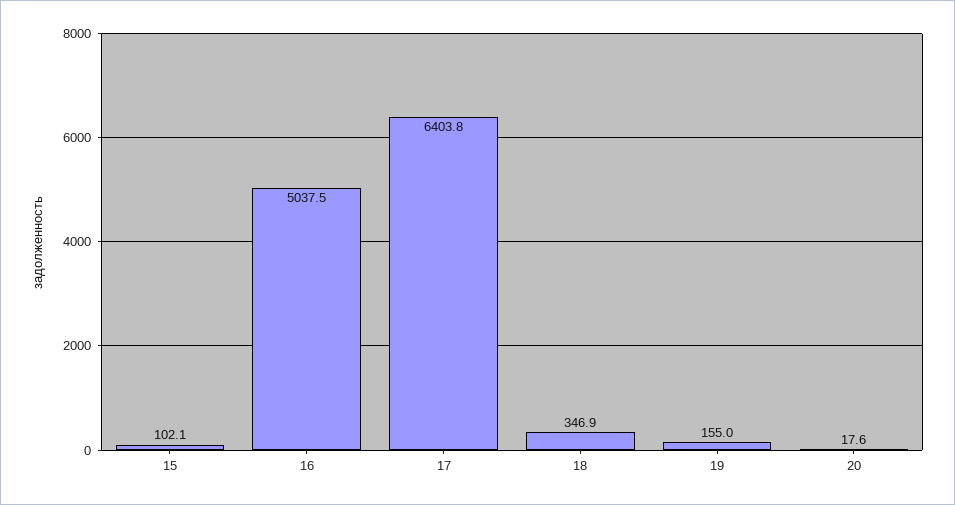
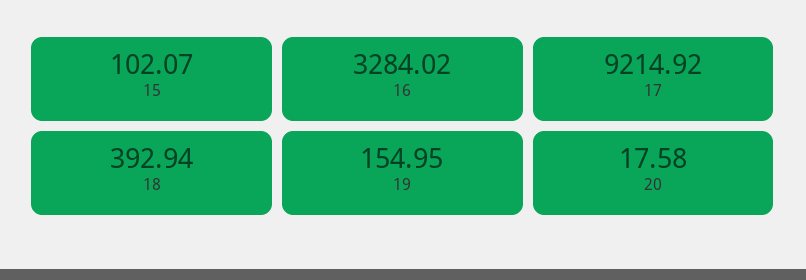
16: 5037.5 -> 3284.02
17: 6403.8 -> 9214.92
18: 346.9 -> 392.94

